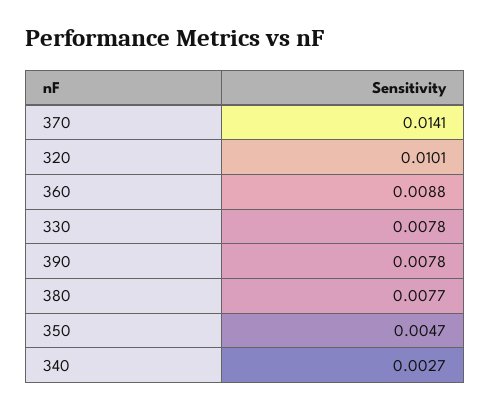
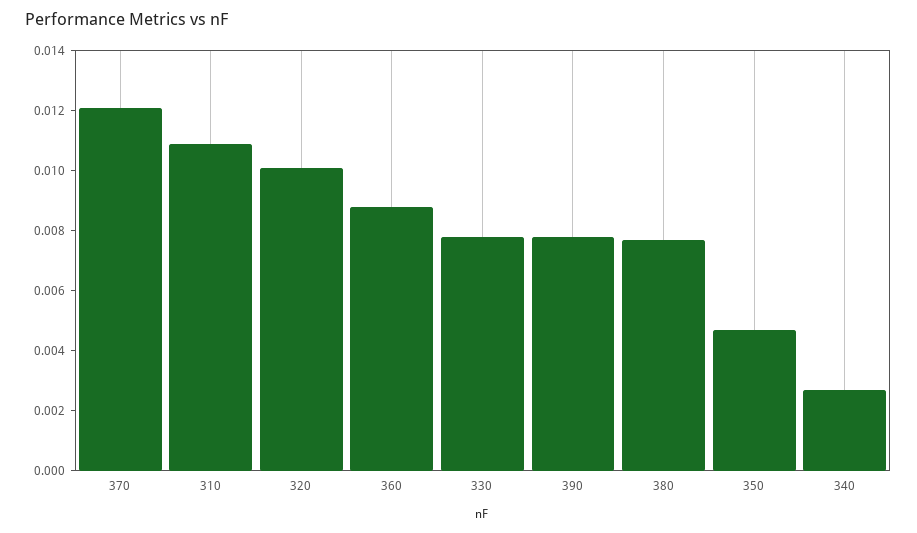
370: 0.0141 -> 0.012
310: none -> 0.011

